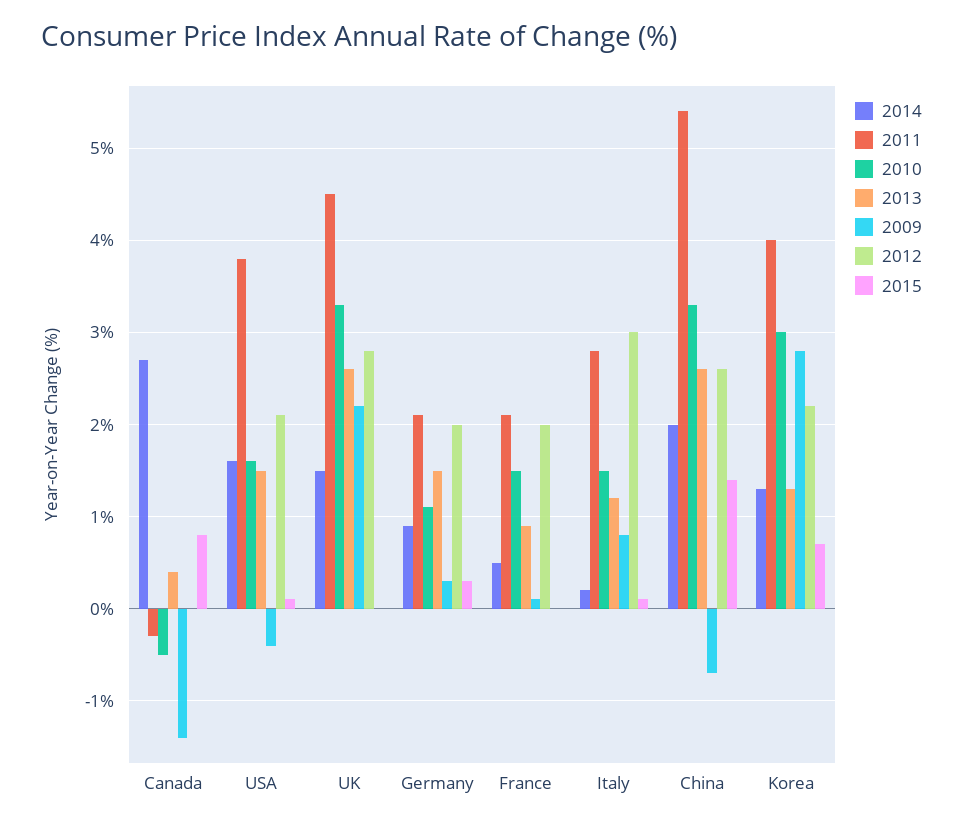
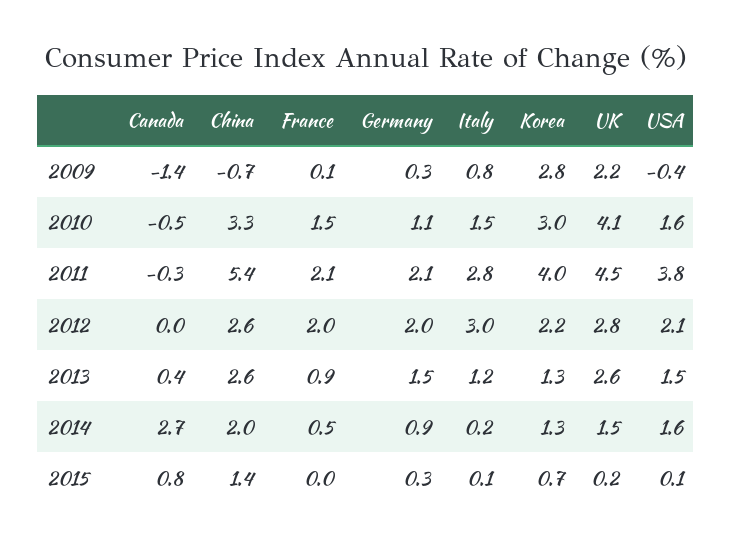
2010, UK: 3.3 -> 4.1
2015, UK: 0 -> 0.2

